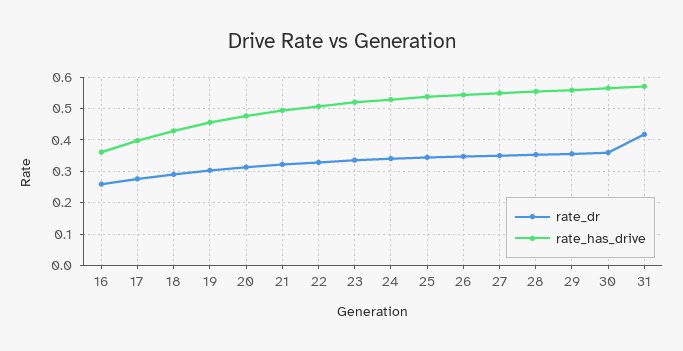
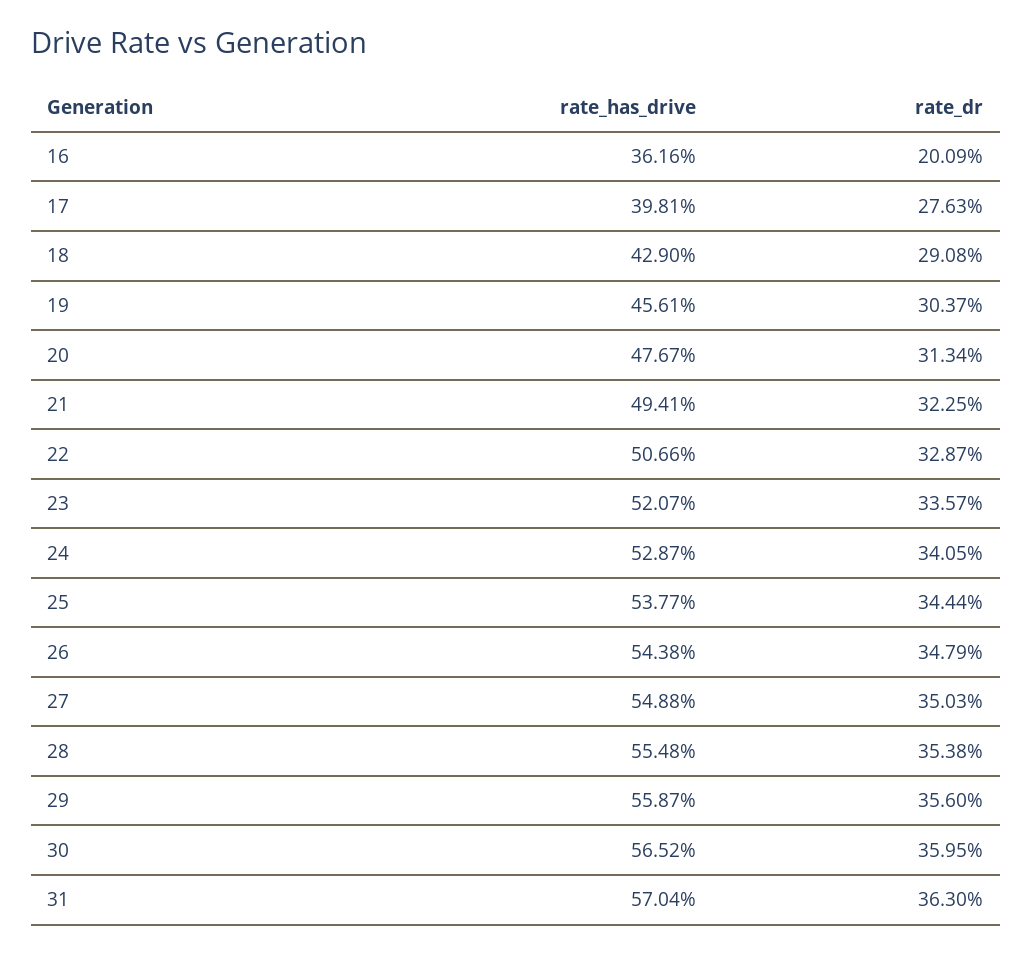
rate_dr, 16: 0.26 -> 0.2009
rate_dr, 31: 0.42 -> 0.363

